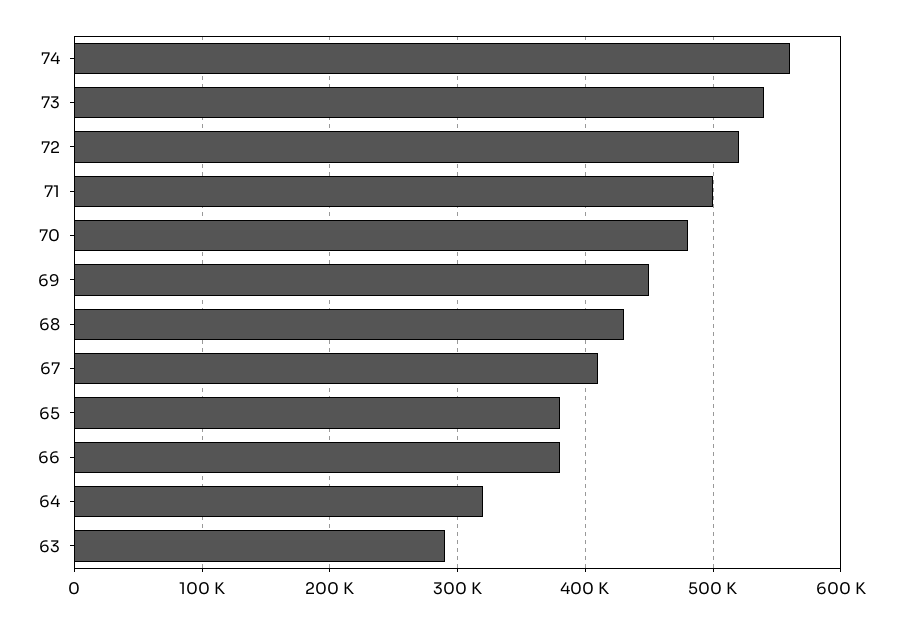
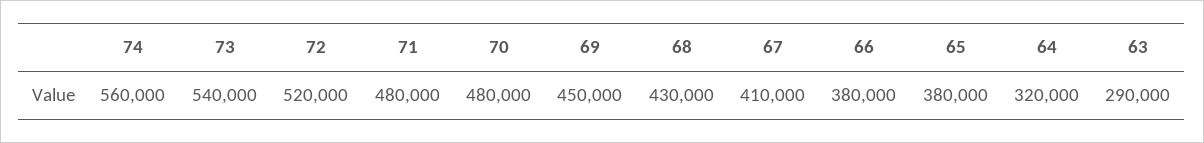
71: 500000 -> 480000

